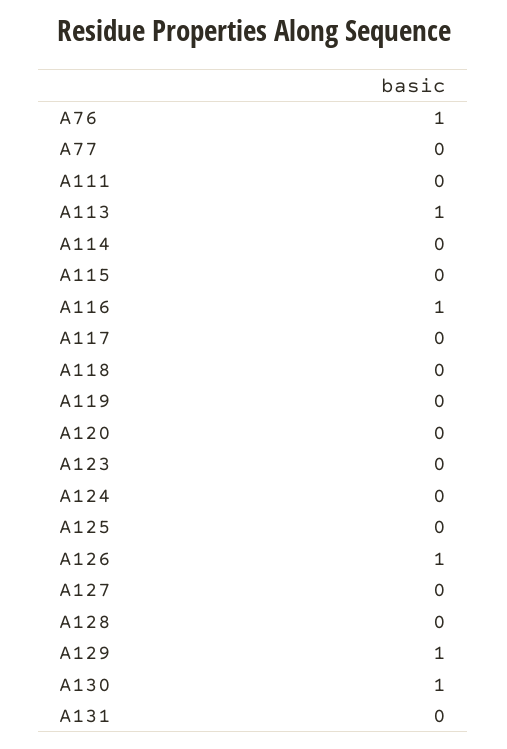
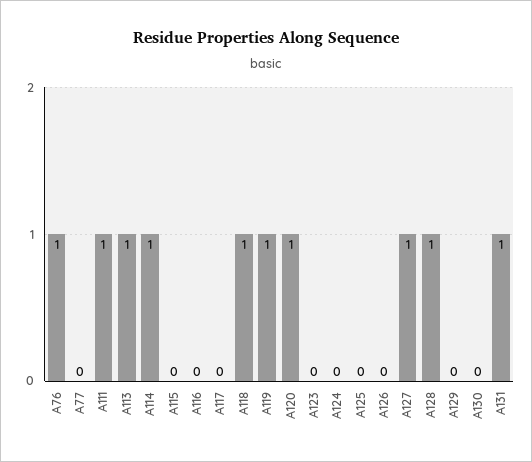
A111: 0 -> 1
A114: 0 -> 1
A116: 1 -> 0
A118: 0 -> 1
A119: 0 -> 1
A120: 0 -> 1
A126: 1 -> 0
A127: 0 -> 1
A128: 0 -> 1
A129: 1 -> 0
A130: 1 -> 0
A131: 0 -> 1

